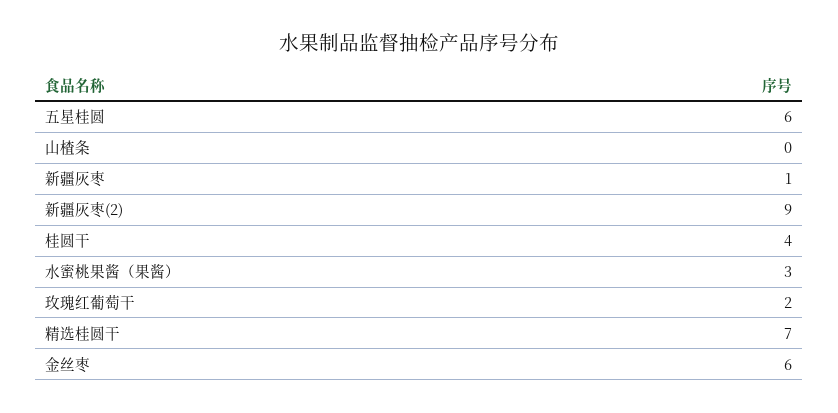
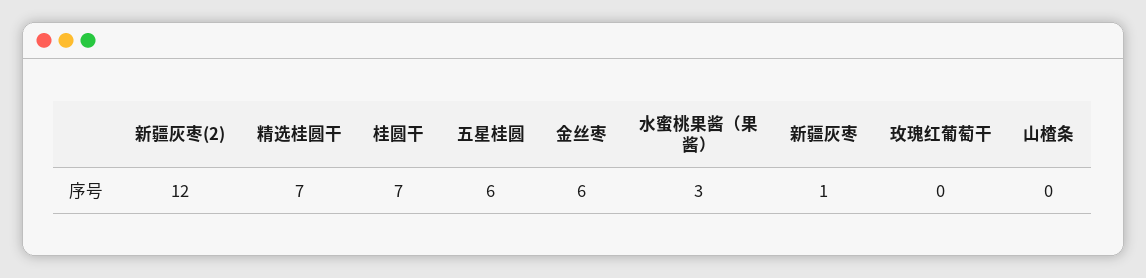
新疆灰枣(2): 9 -> 12
桂圆干: 4 -> 7
玫瑰红葡萄干: 2 -> 0

